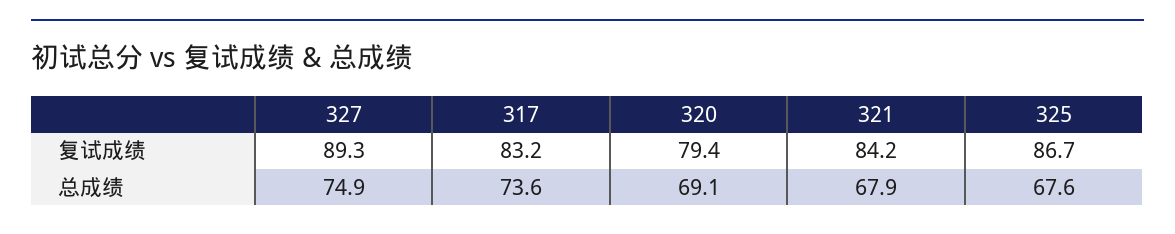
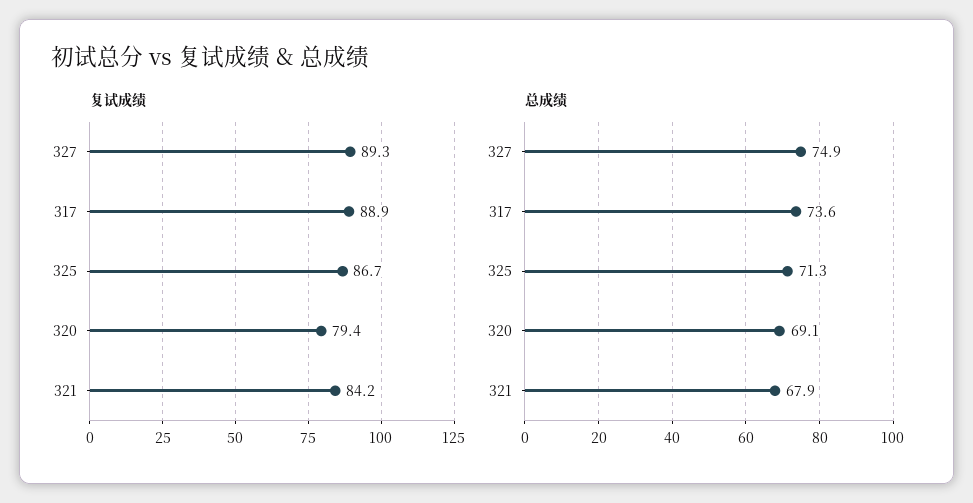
复试成绩, 317: 83.2 -> 88.9
总成绩, 325: 67.6 -> 71.3

